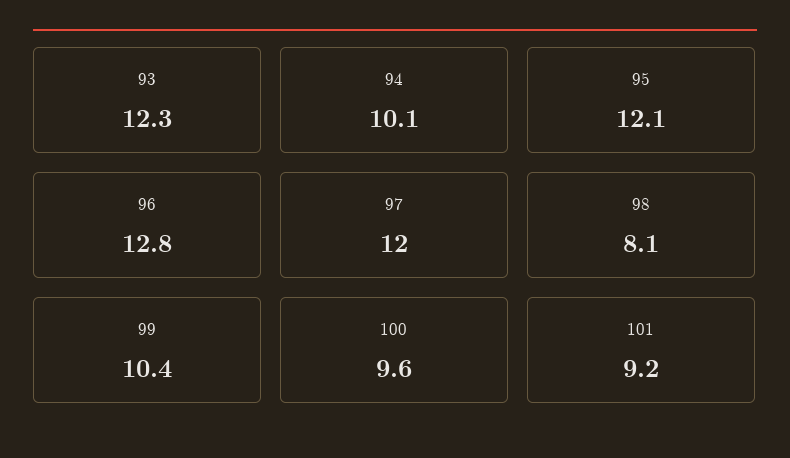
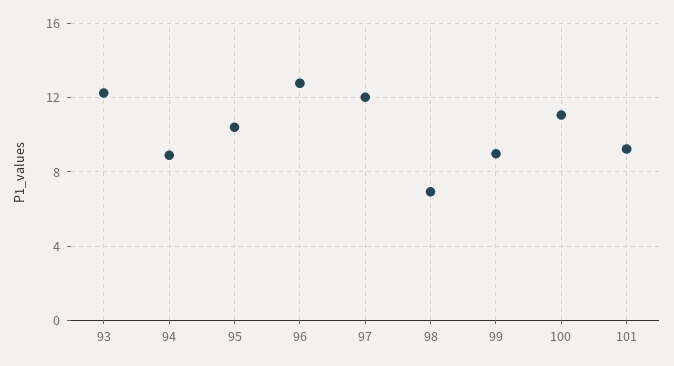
94: 10.1 -> 9
95: 12.1 -> 10.5
98: 8.1 -> 7
99: 10.4 -> 9
100: 9.6 -> 11

